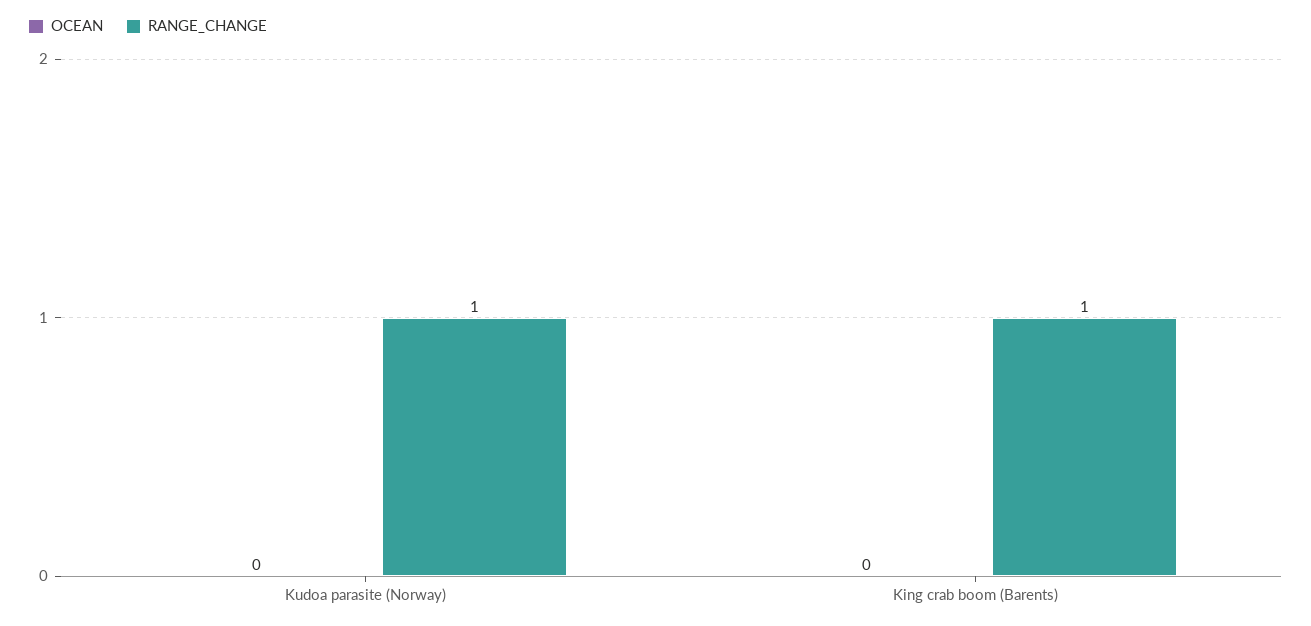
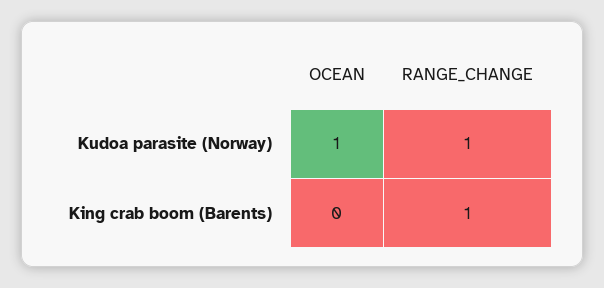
OCEAN, Kudoa parasite (Norway): 0 -> 1

